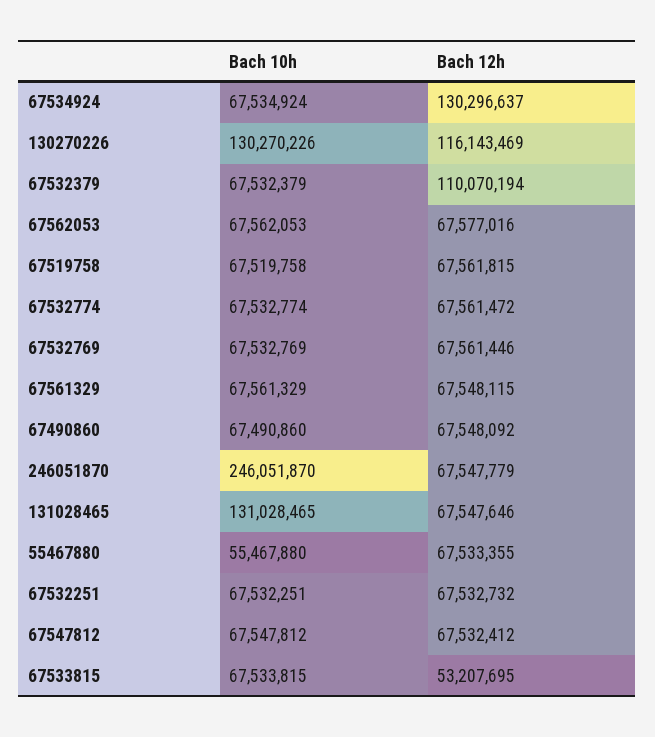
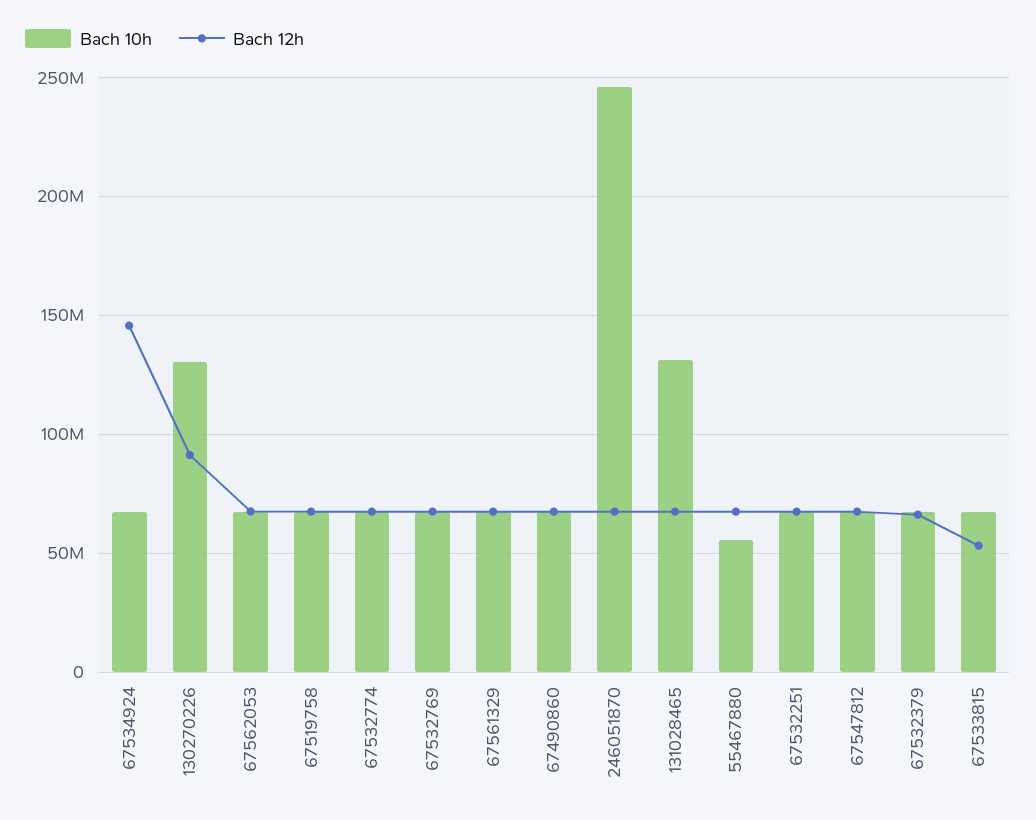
Bach 12h, 67534924: 130296637 -> 145000000
Bach 12h, 130270226: 116143469 -> 90000000
Bach 12h, 67532379: 110070194 -> 65000000

